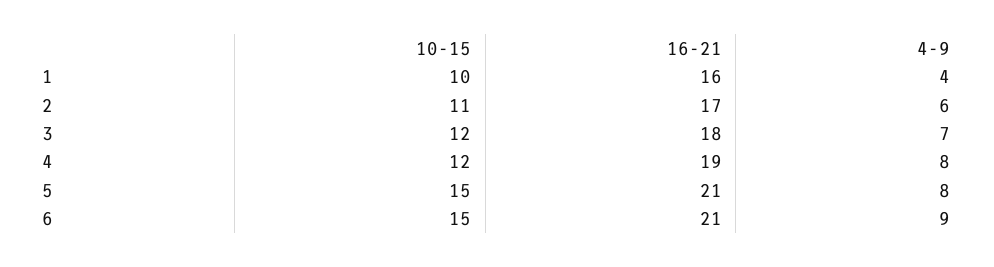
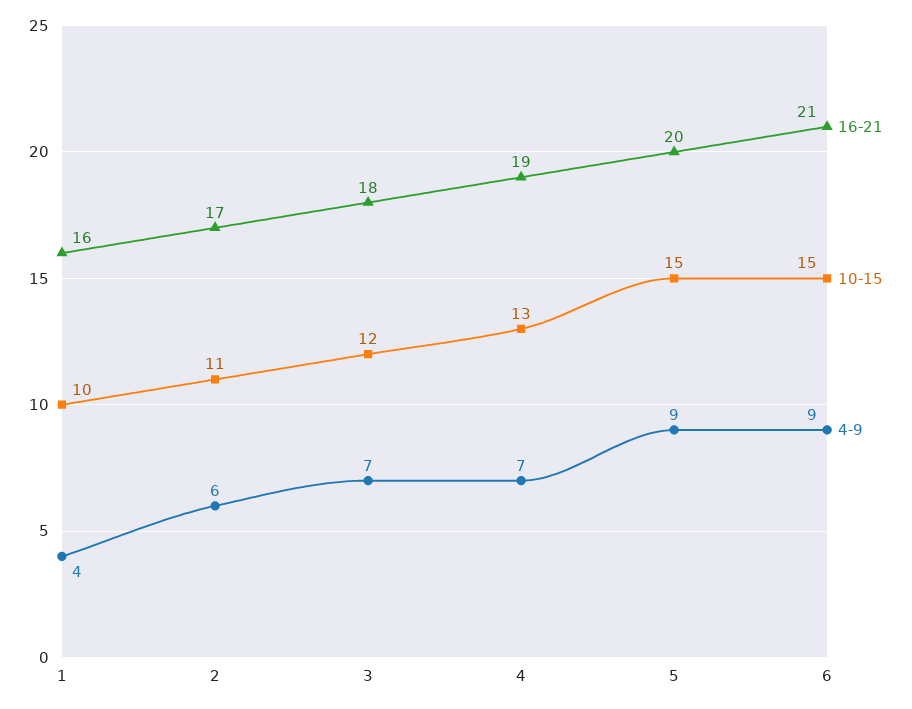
10-15, 4: 12 -> 13
4-9, 4: 8 -> 7
16-21, 5: 21 -> 20
4-9, 5: 8 -> 9

